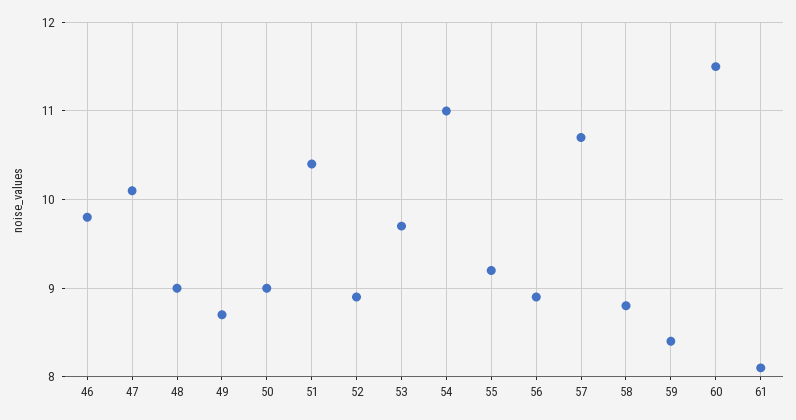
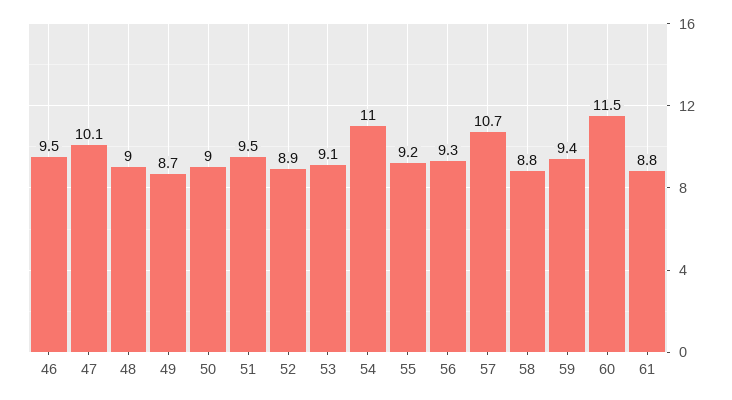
46: 9.8 -> 9.5
51: 10.4 -> 9.5
53: 9.7 -> 9.1
56: 8.9 -> 9.3
59: 8.4 -> 9.4
61: 8.1 -> 8.8

